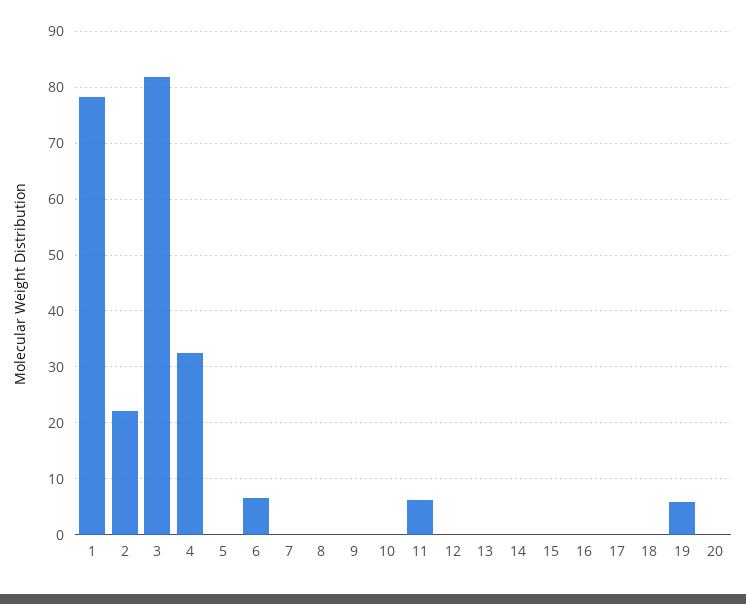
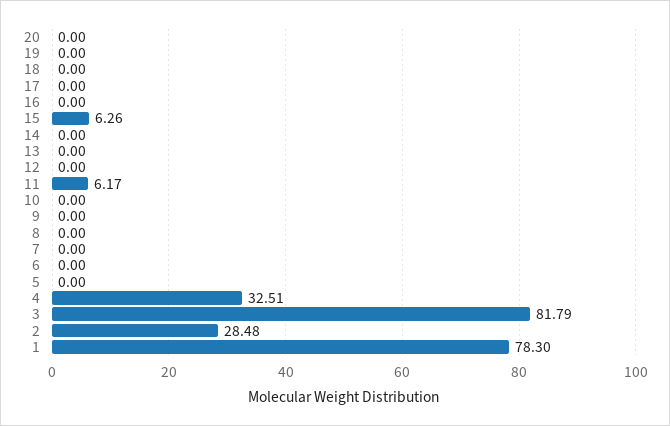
2: 22 -> 28.48
6: 6 -> 0
15: 0 -> 6.26
19: 6 -> 0

